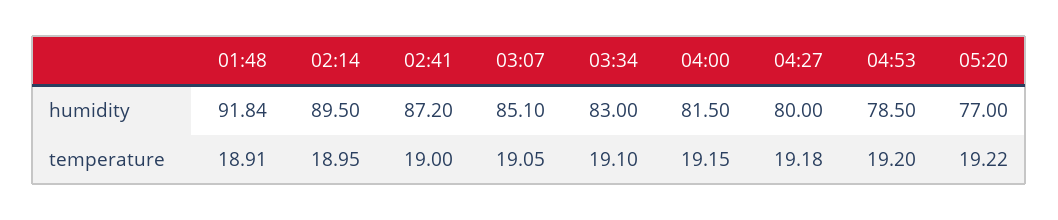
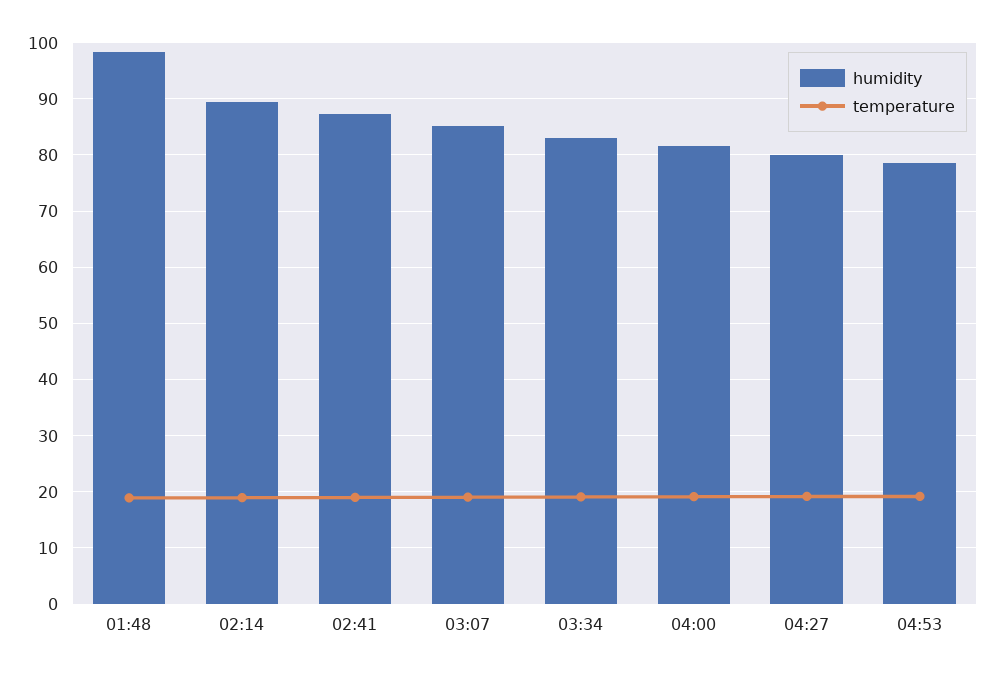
humidity, 01:48: 91.84 -> 98
humidity, 05:20: 77 -> none
temperature, 05:20: 19.22 -> none

